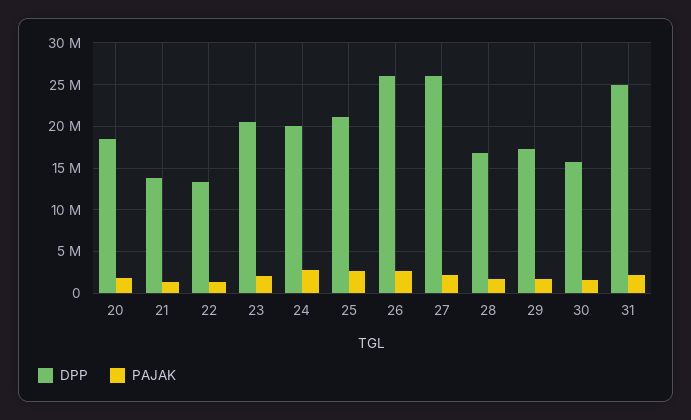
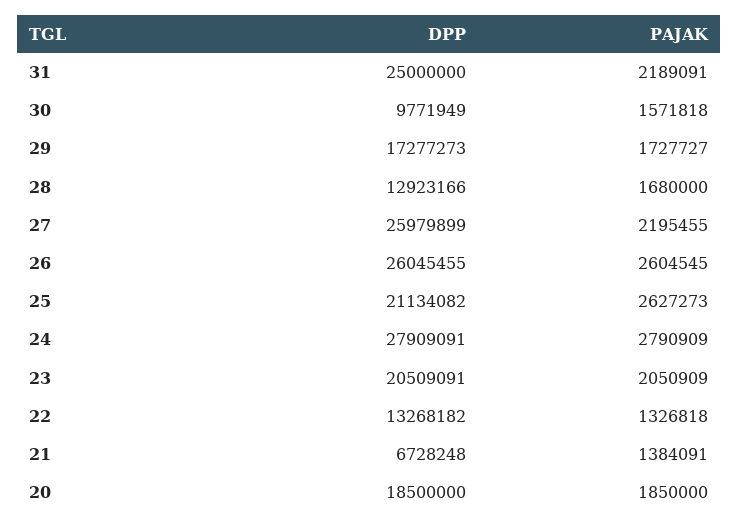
DPP, 21: 14000000 -> 6728248
DPP, 24: 20000000 -> 27909091
DPP, 28: 17000000 -> 12923166
DPP, 30: 16000000 -> 9771949

